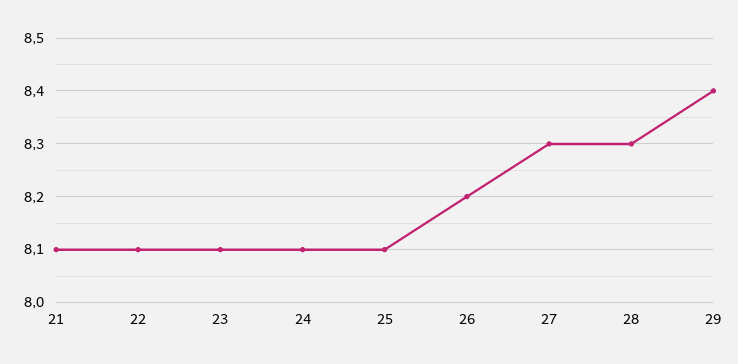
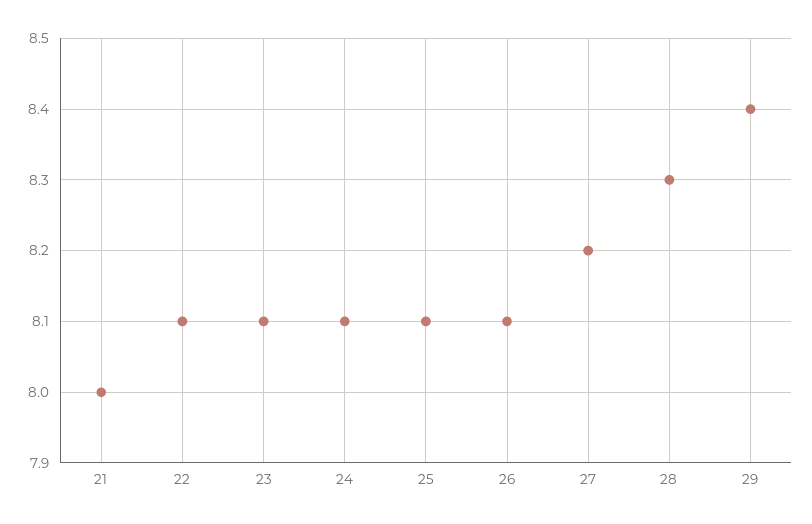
21: 8.1 -> 8
26: 8.2 -> 8.1
27: 8.3 -> 8.2

